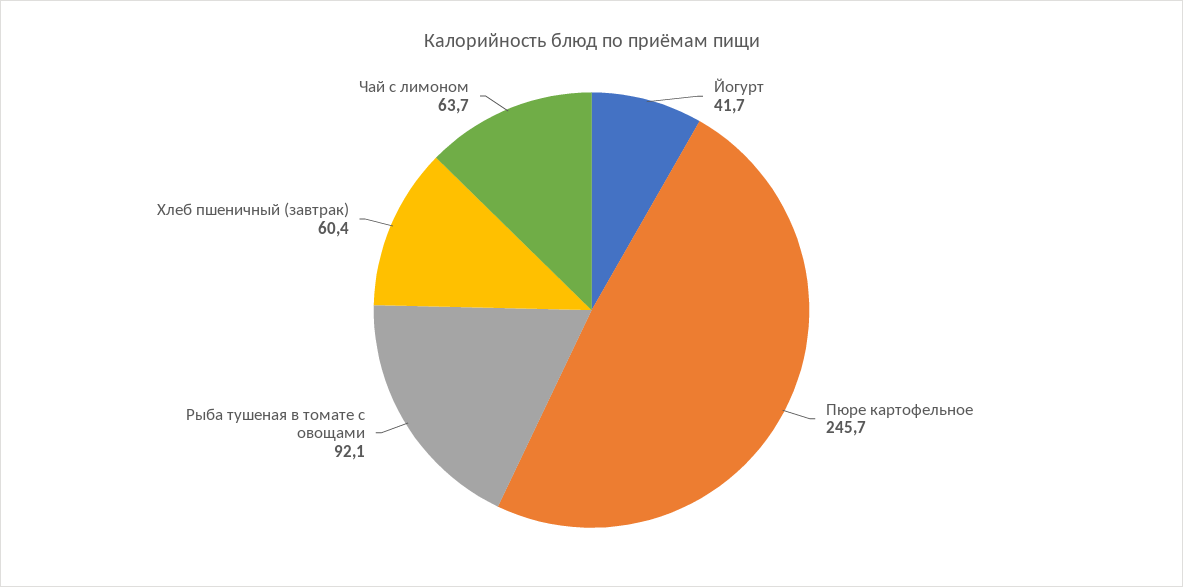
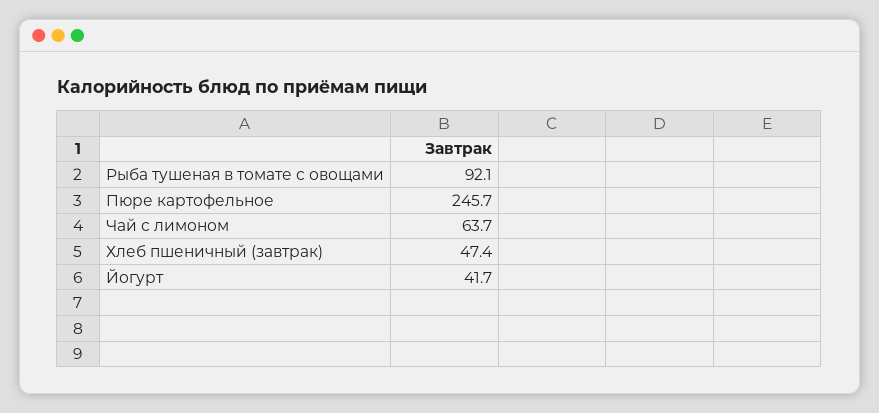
Хлеб пшеничный (завтрак): 60.4 -> 47.4

